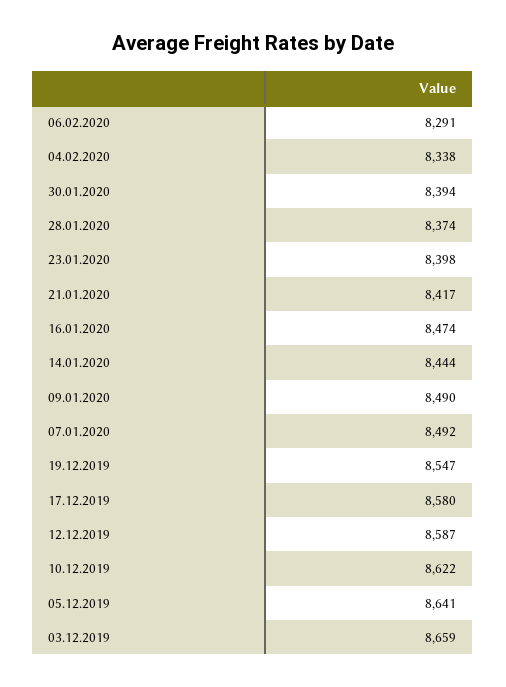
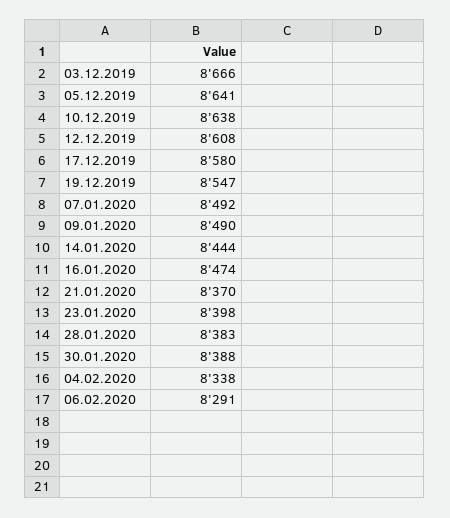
30.01.2020: 8394 -> 8388
28.01.2020: 8374 -> 8383
21.01.2020: 8417 -> 8370
12.12.2019: 8587 -> 8608
10.12.2019: 8622 -> 8638
03.12.2019: 8659 -> 8666

